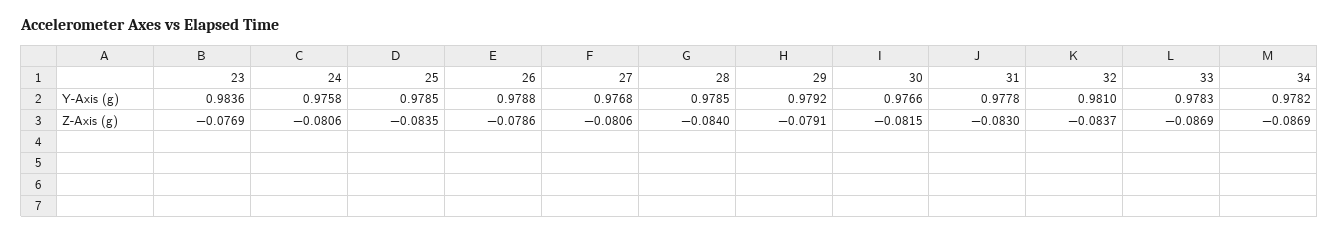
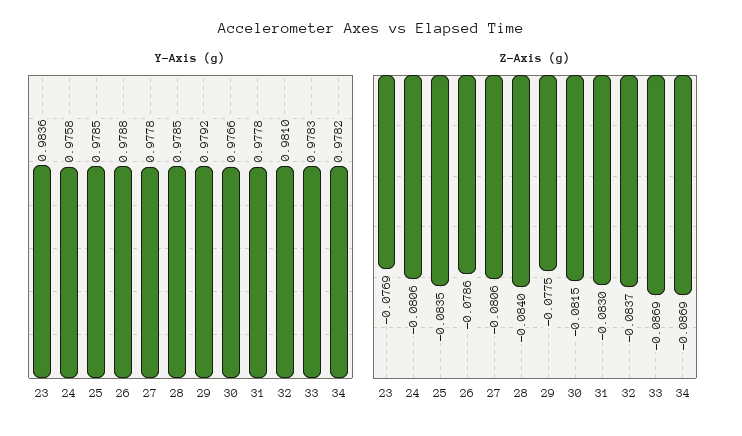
Y-Axis (g), 27: 0.9768 -> 0.9778
Z-Axis (g), 29: -0.0791 -> -0.0775

